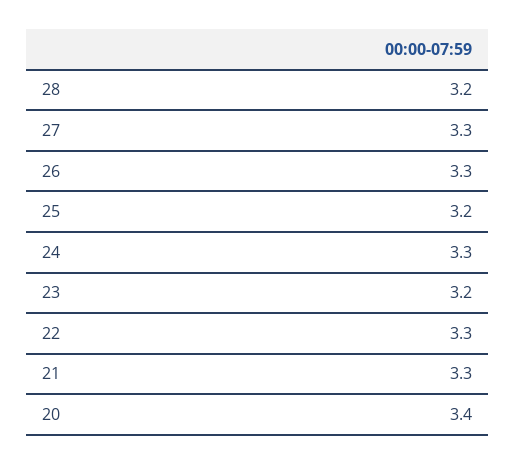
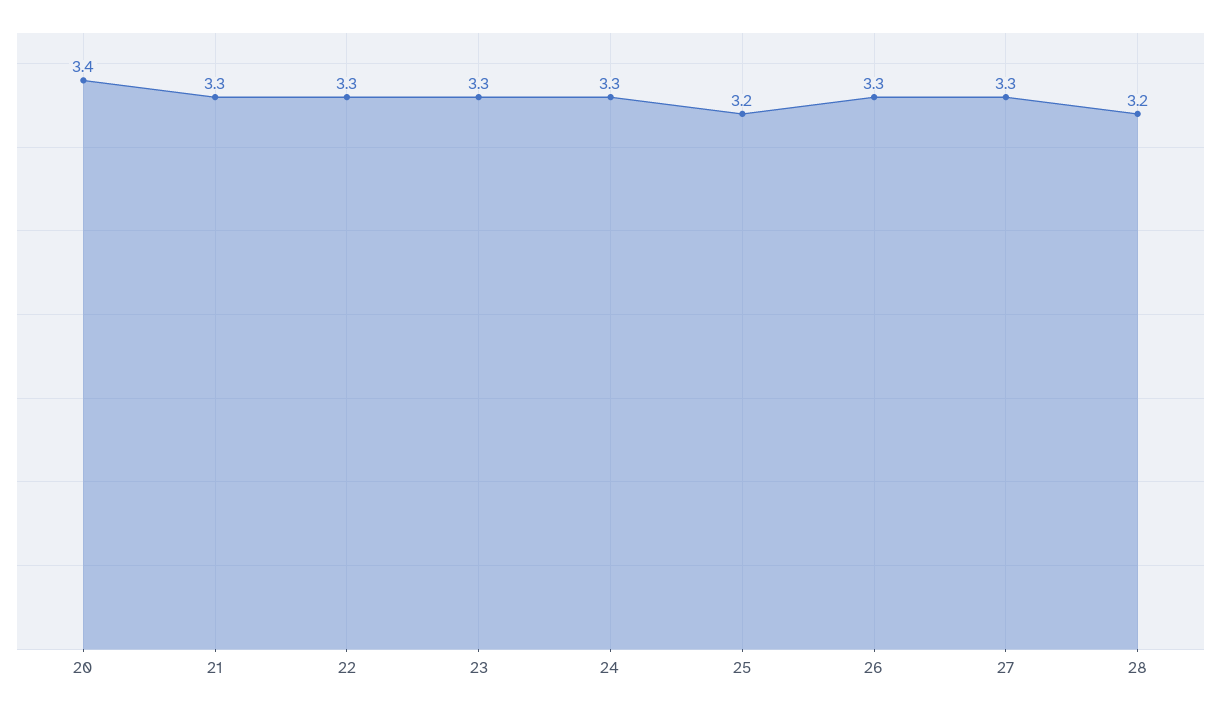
23: 3.2 -> 3.3

